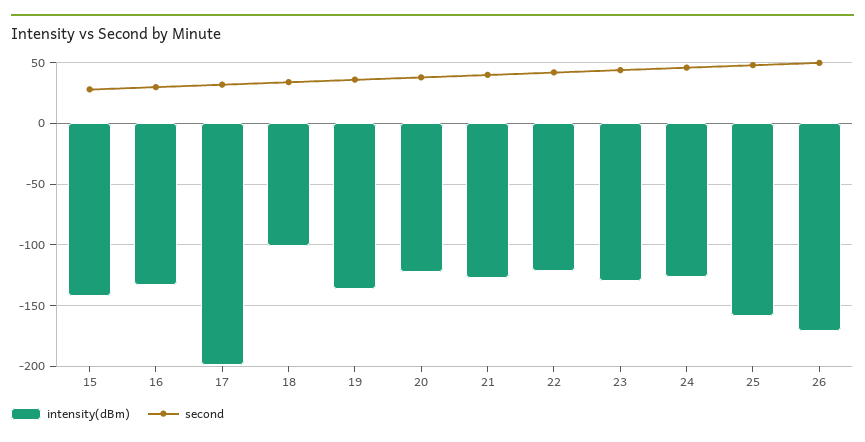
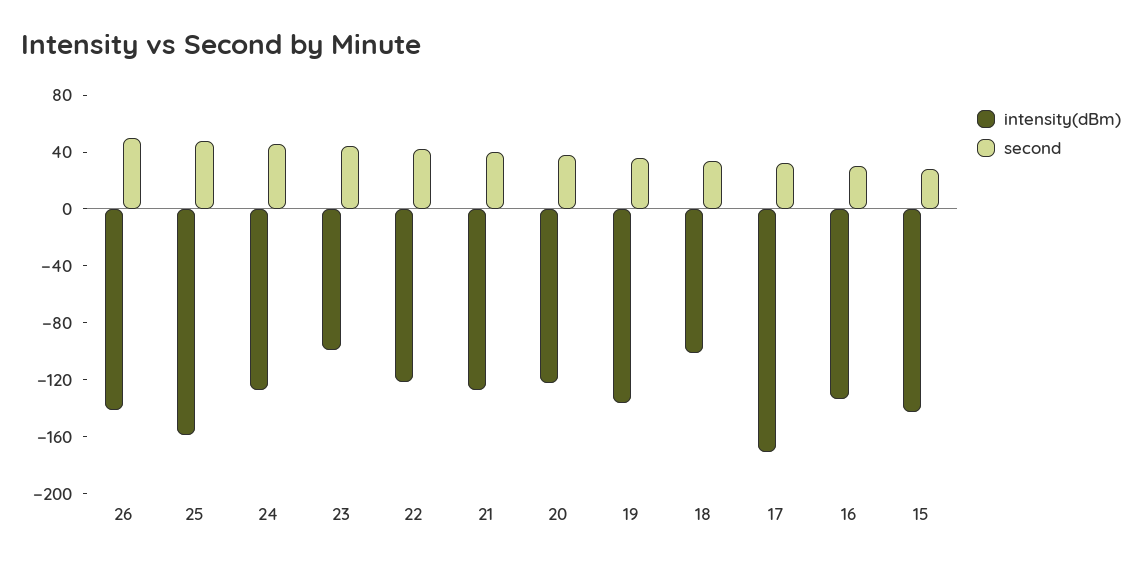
intensity(dBm), 17: -200 -> -170
intensity(dBm), 23: -130 -> -100
intensity(dBm), 26: -170 -> -140

